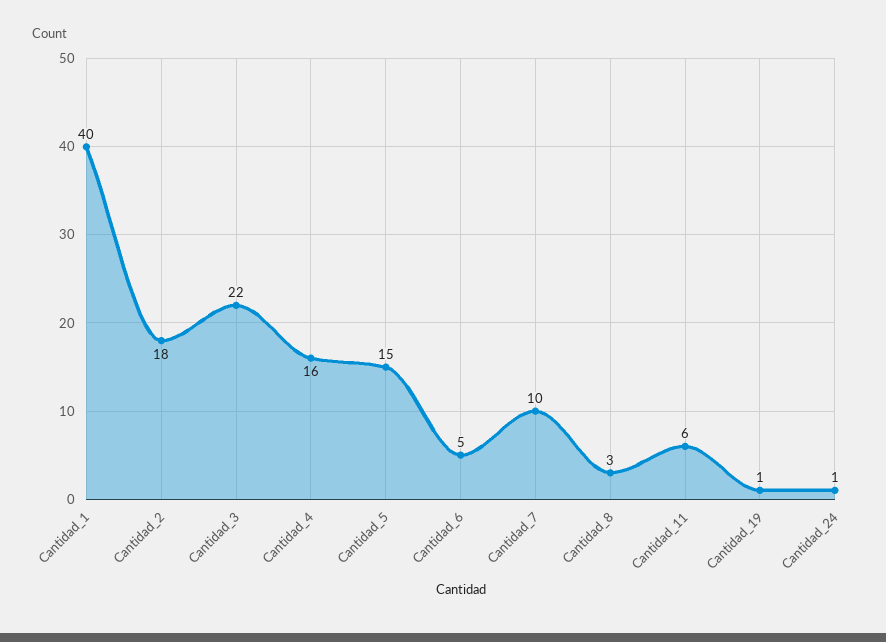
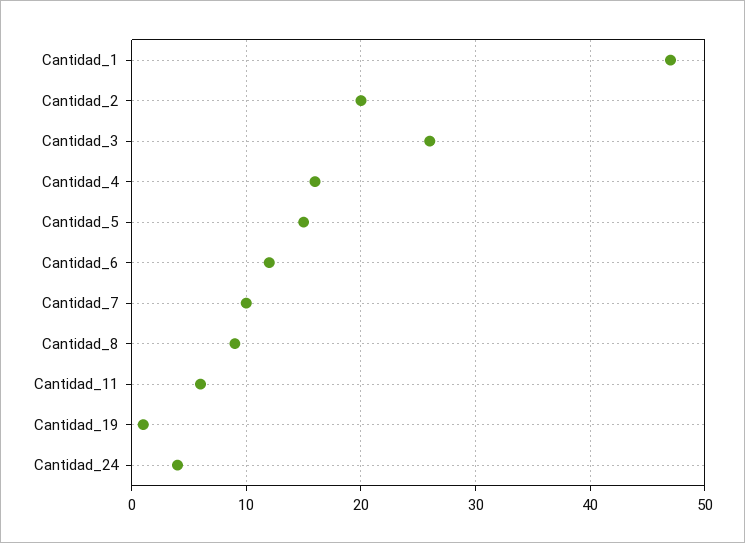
Cantidad_1: 40 -> 47
Cantidad_2: 18 -> 20
Cantidad_3: 22 -> 26
Cantidad_6: 5 -> 12
Cantidad_8: 3 -> 9
Cantidad_24: 1 -> 4

